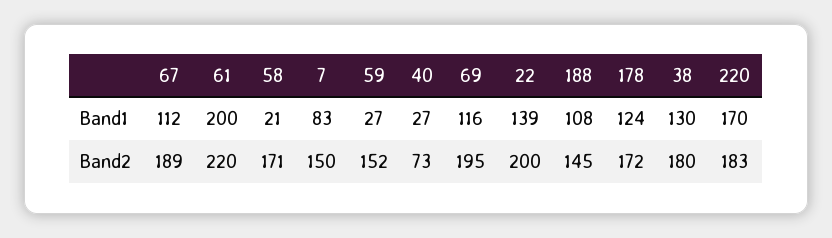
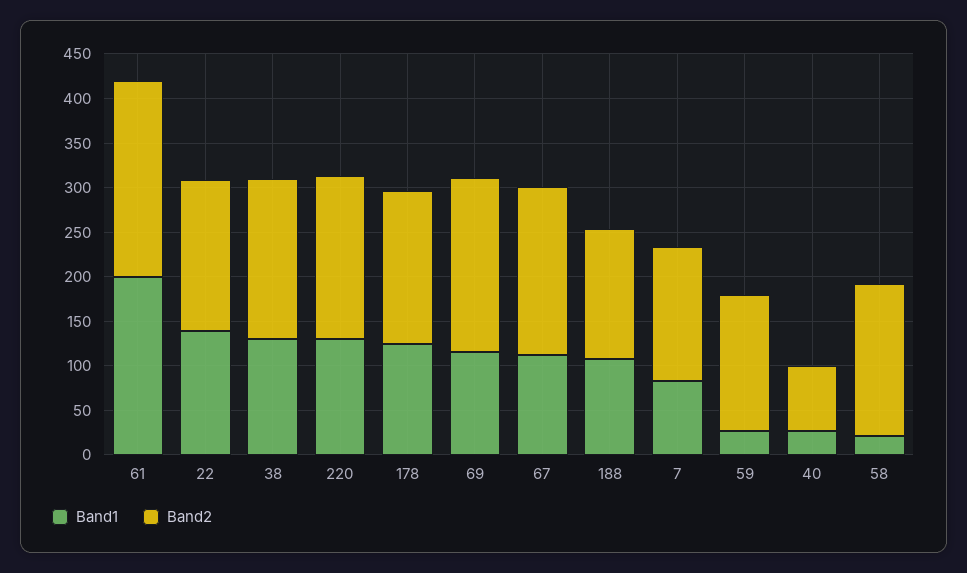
Band1, 220: 170 -> 130
Band2, 22: 200 -> 170

